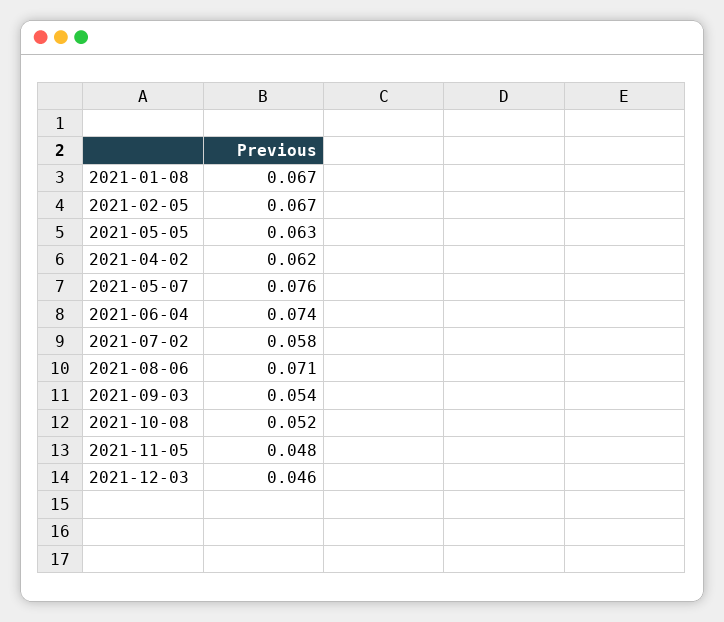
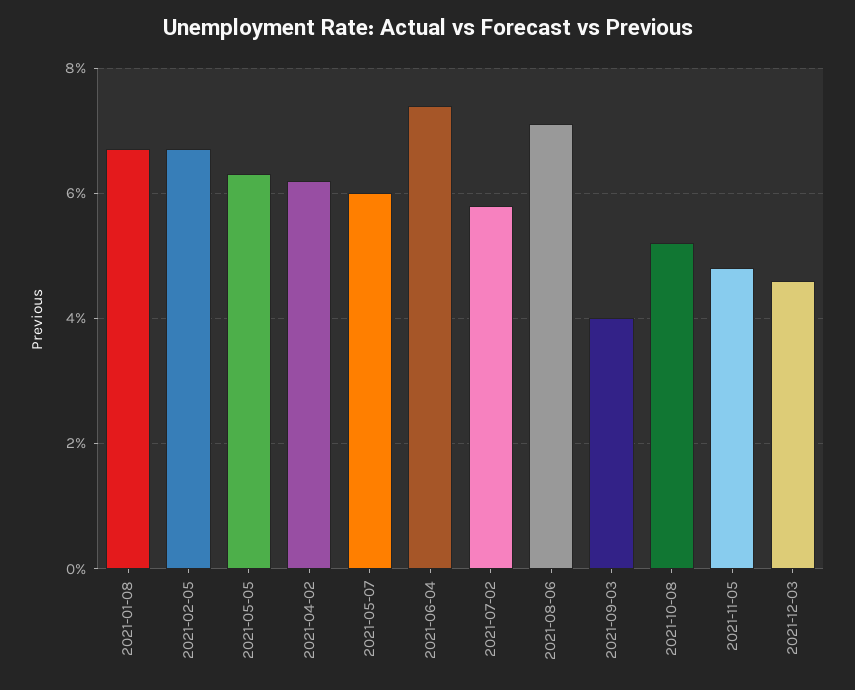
2021-05-07: 0.076 -> 0.06
2021-09-03: 0.054 -> 0.04

